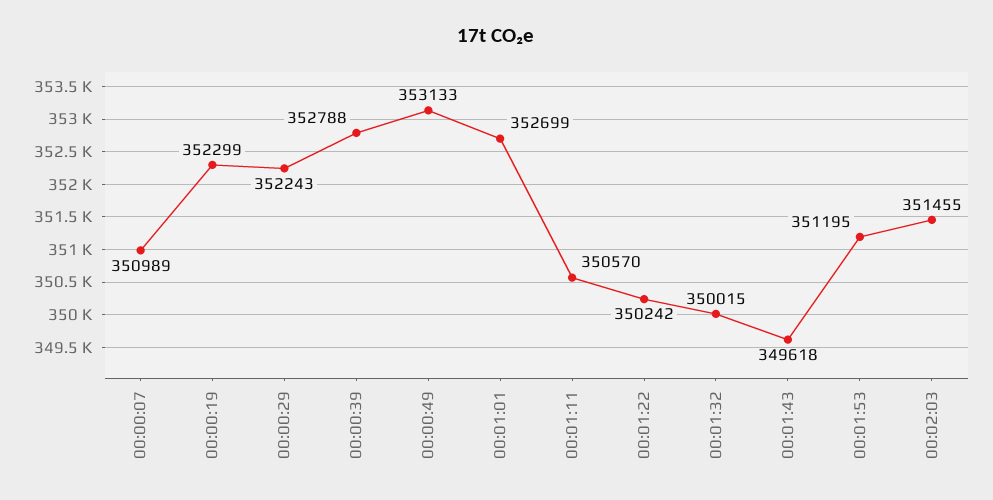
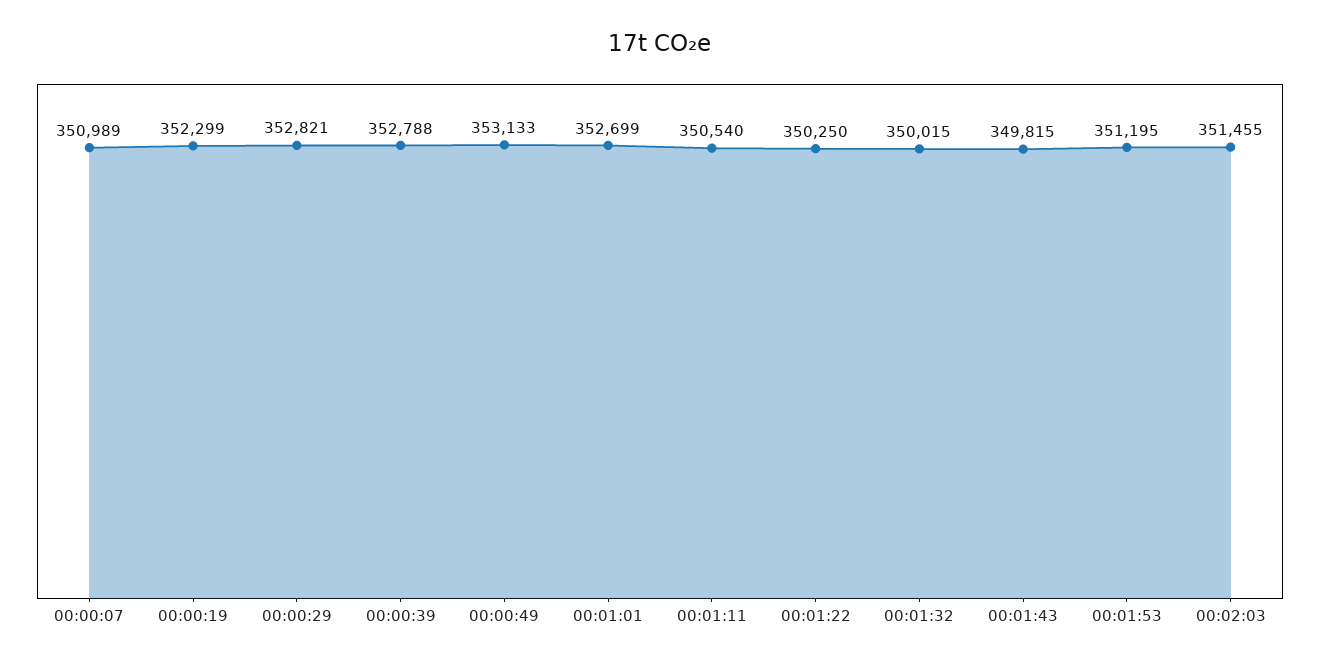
00:00:29: 352243 -> 352821
00:01:11: 350570 -> 350540
00:01:22: 350242 -> 350250
00:01:43: 349618 -> 349815

